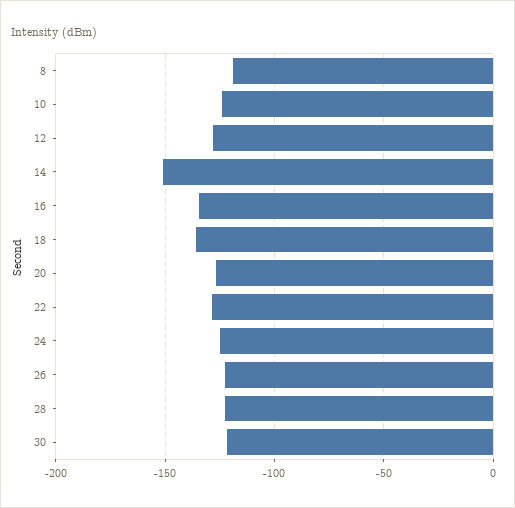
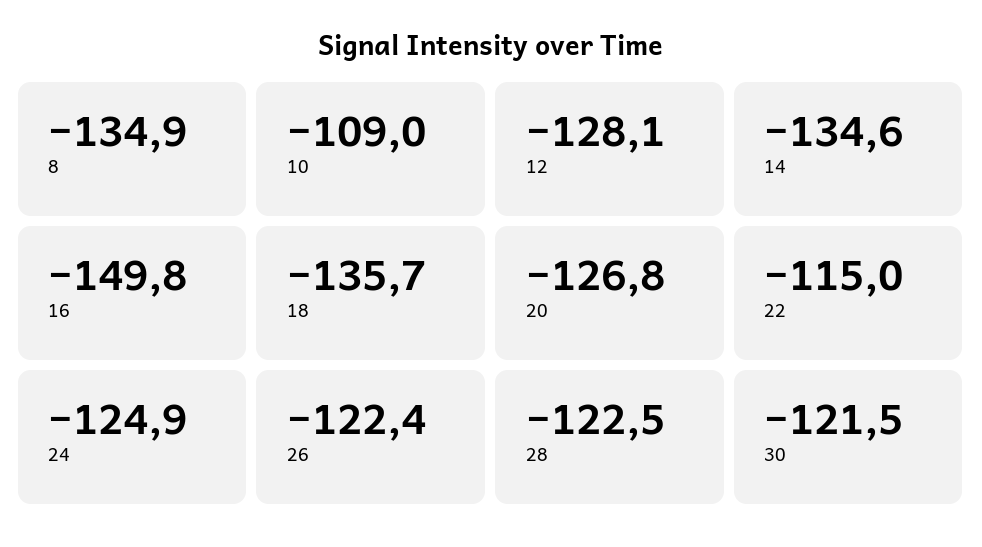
8: -120 -> -134.9
10: -125 -> -109
14: -150 -> -134.6
16: -135 -> -149.8
22: -130 -> -115

